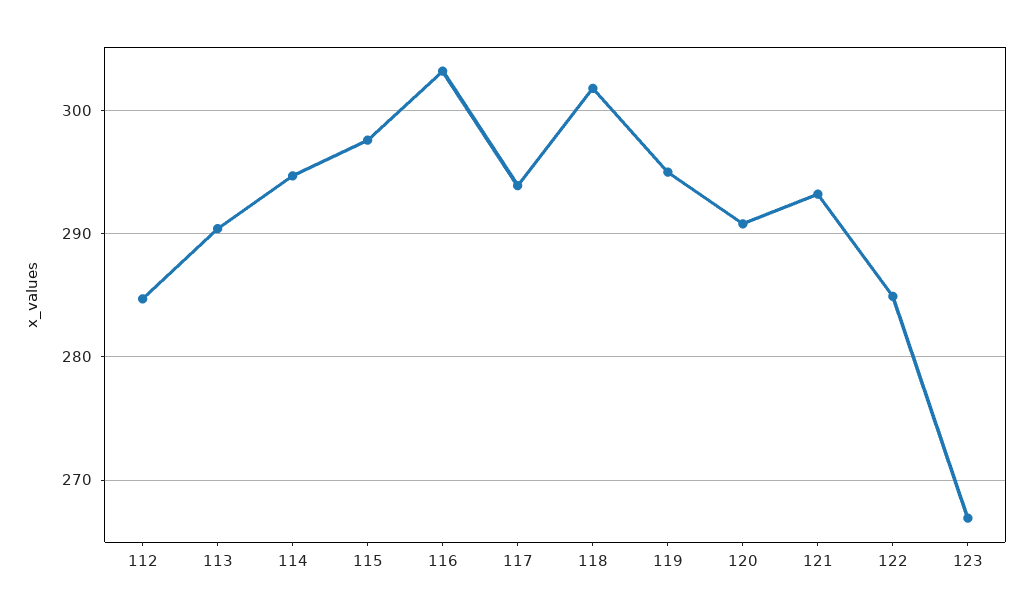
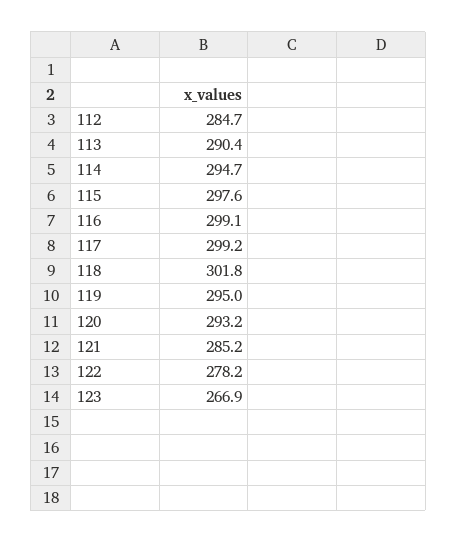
116: 303 -> 299.1
117: 294 -> 299.2
120: 291 -> 293.2
121: 293 -> 285.2
122: 285 -> 278.2

